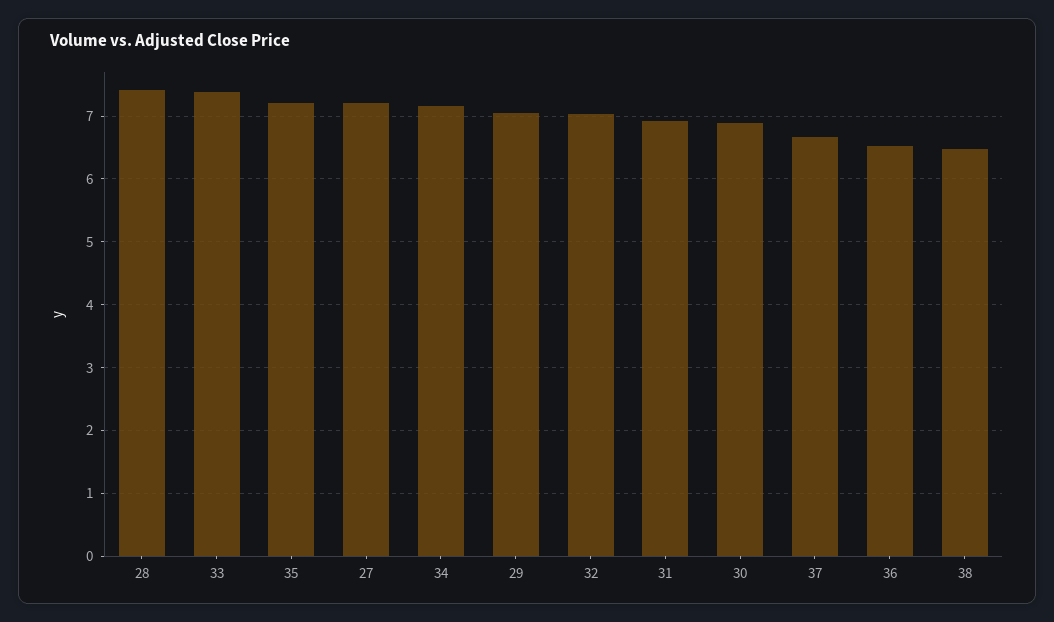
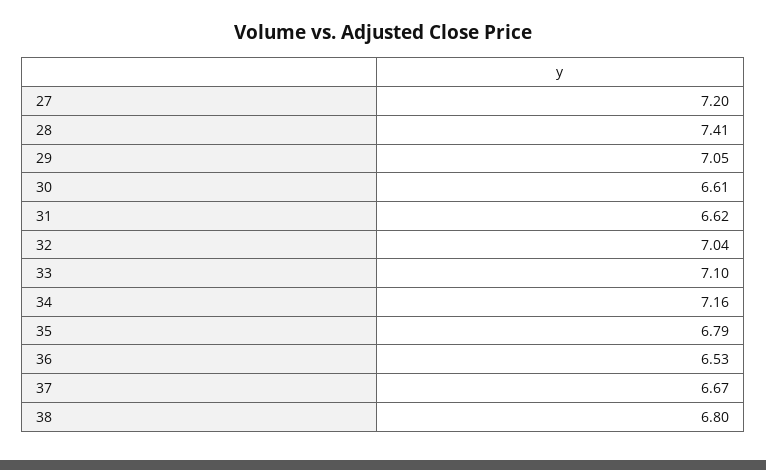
33: 7.4 -> 7.1
35: 7.2 -> 6.79
31: 6.9 -> 6.62
30: 6.9 -> 6.61
38: 6.5 -> 6.8

